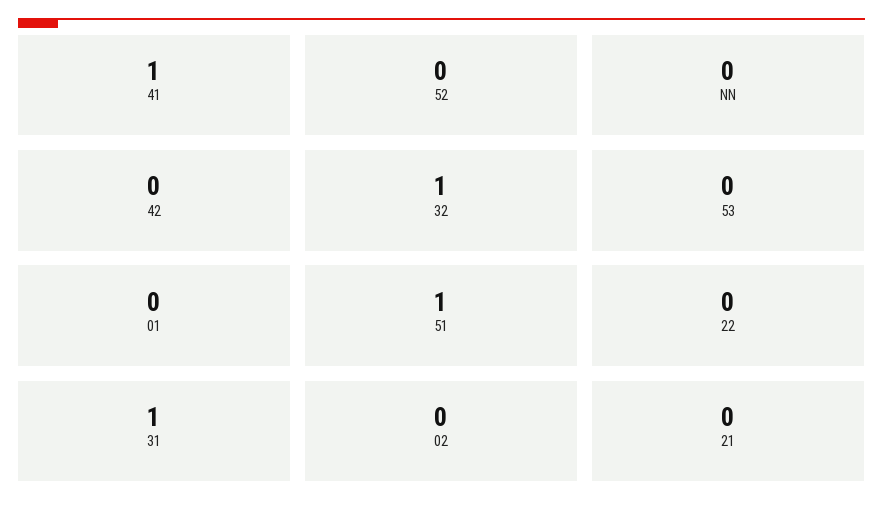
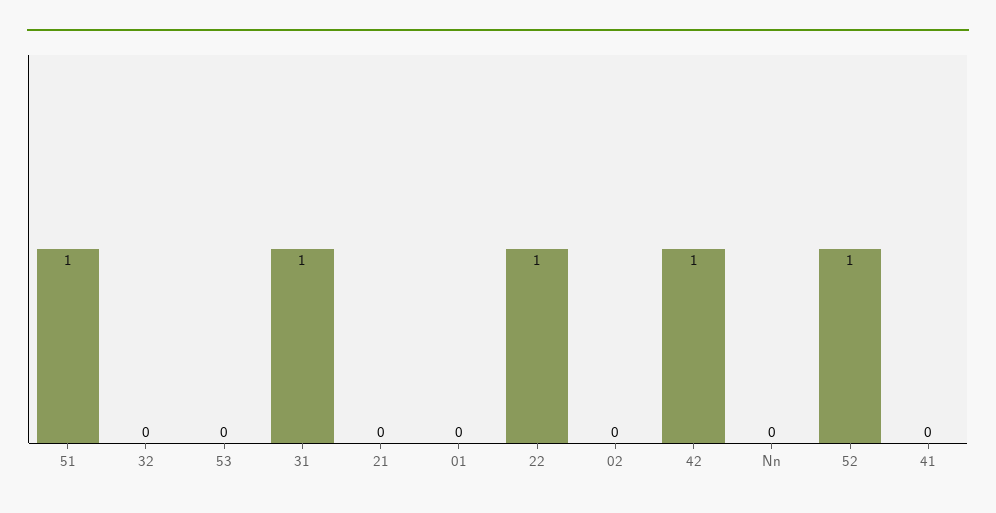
41: 1 -> 0
52: 0 -> 1
42: 0 -> 1
32: 1 -> 0
22: 0 -> 1

